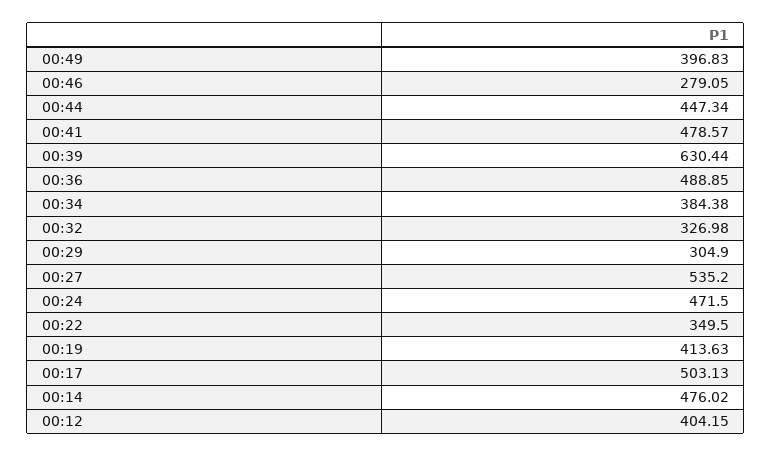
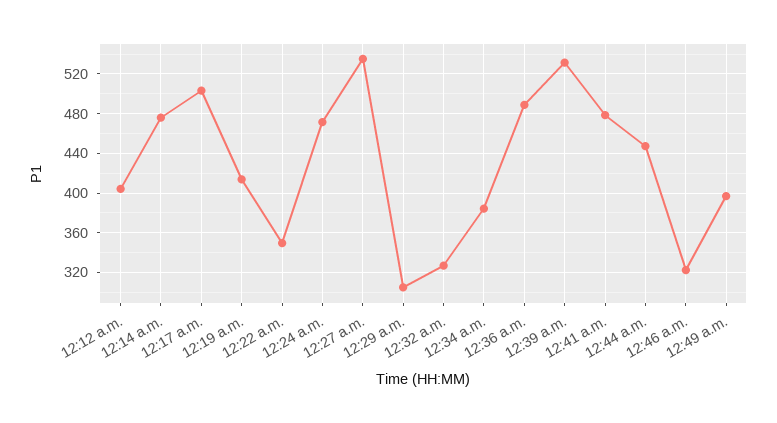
00:46: 279.05 -> 320
00:39: 630.44 -> 530

